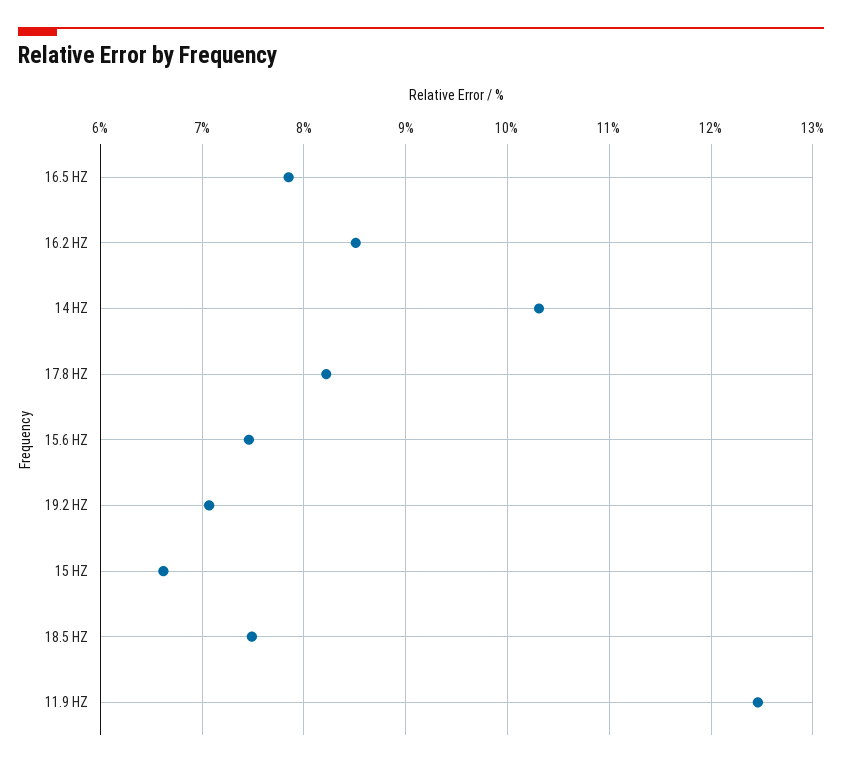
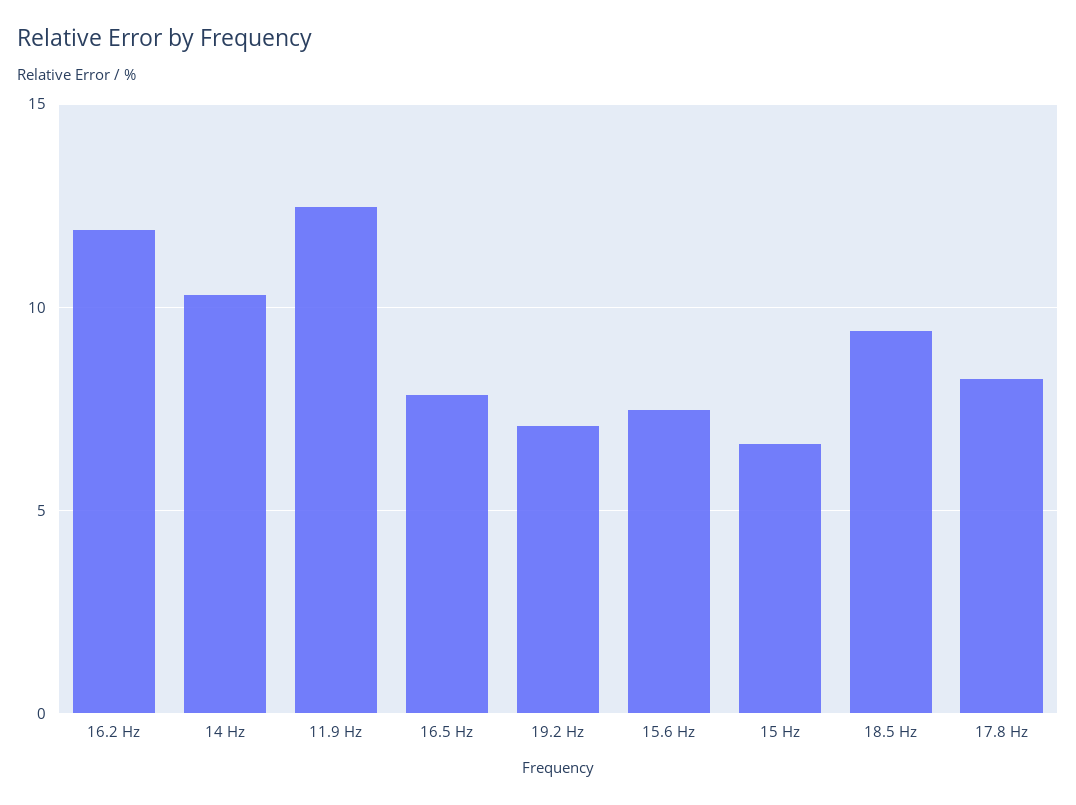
16.2 HZ: 8.5 -> 12
18.5 HZ: 7.5 -> 9.5

